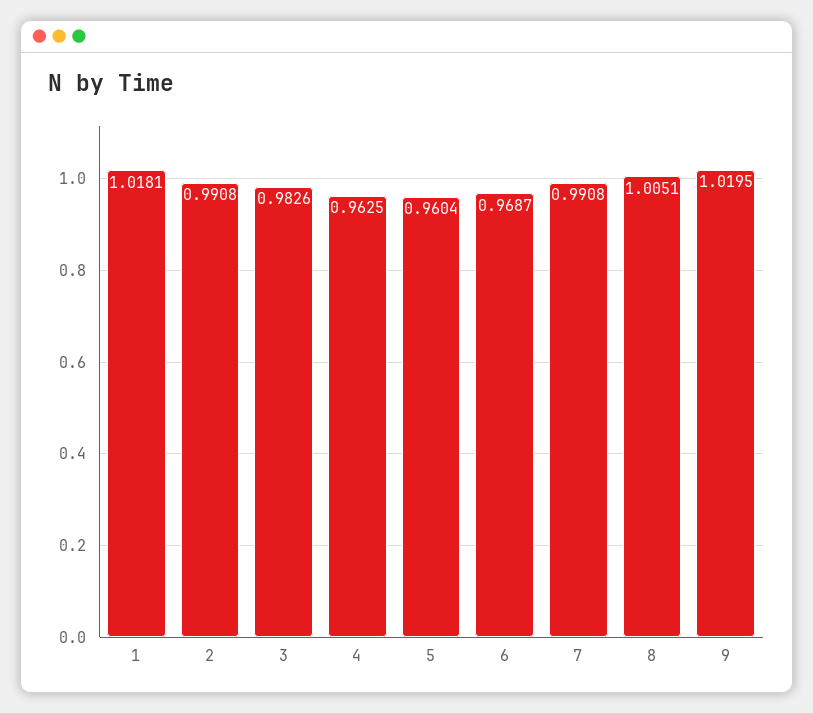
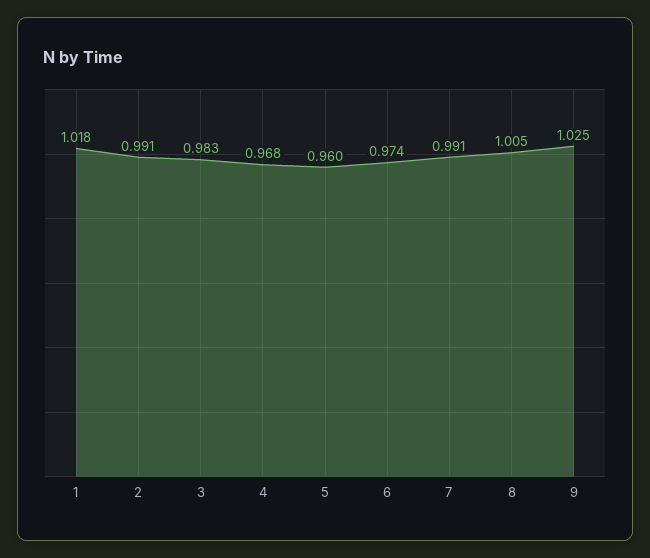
4: 0.9625 -> 0.968
6: 0.9687 -> 0.974
9: 1.0195 -> 1.025

